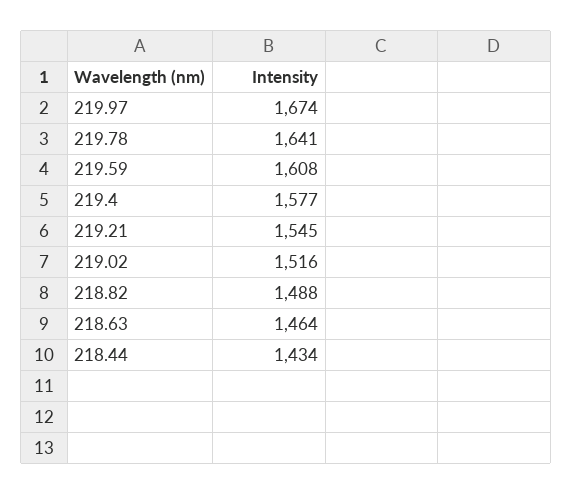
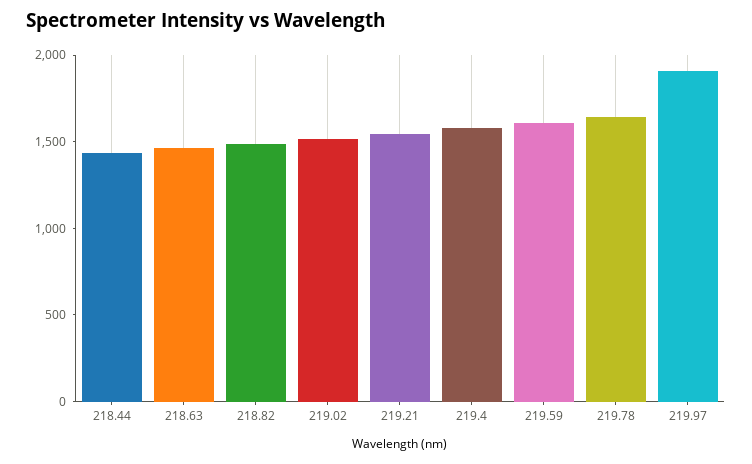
219.97: 1674 -> 1900

